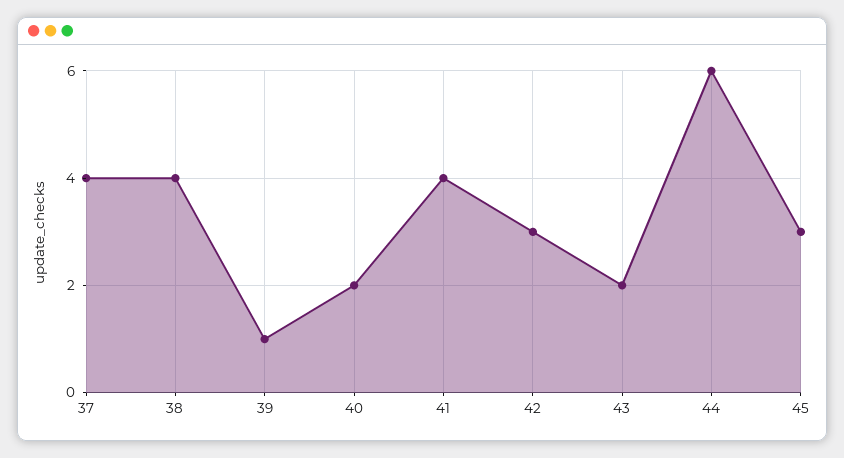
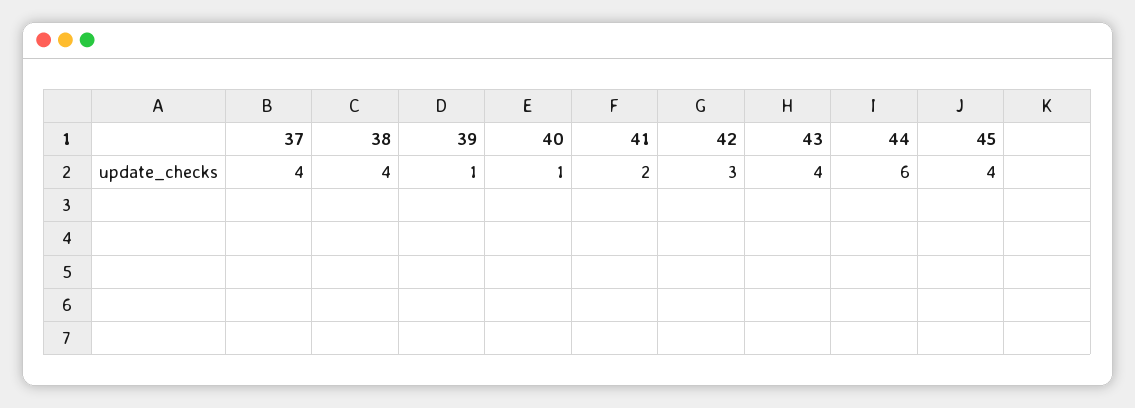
40: 2 -> 1
41: 4 -> 2
43: 2 -> 4
45: 3 -> 4

